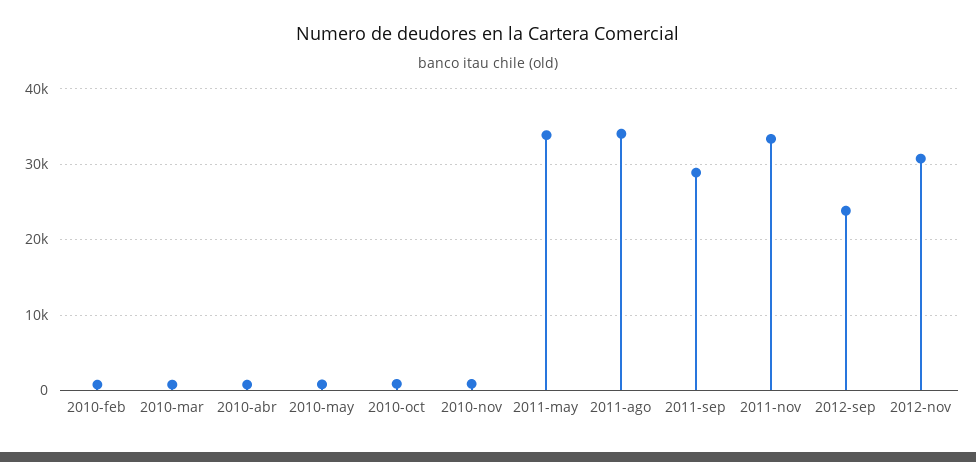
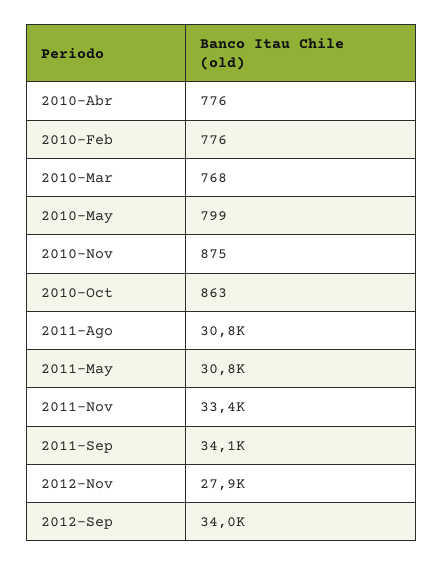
2011-may: 34000 -> 30800
2011-ago: 34000 -> 30800
2011-sep: 29000 -> 34100
2012-sep: 24000 -> 34000
2012-nov: 31000 -> 27900

